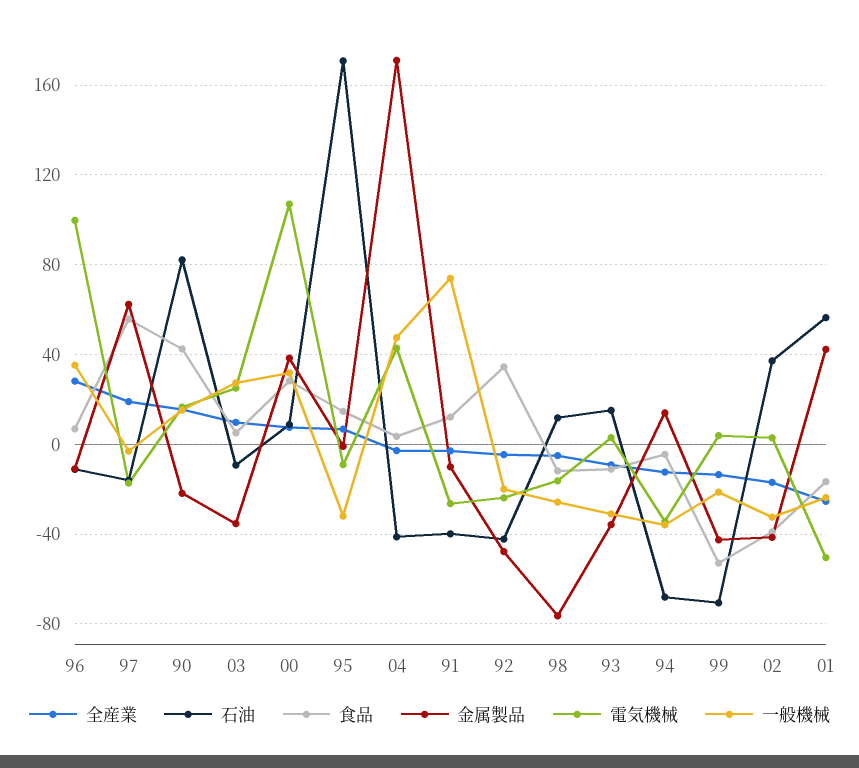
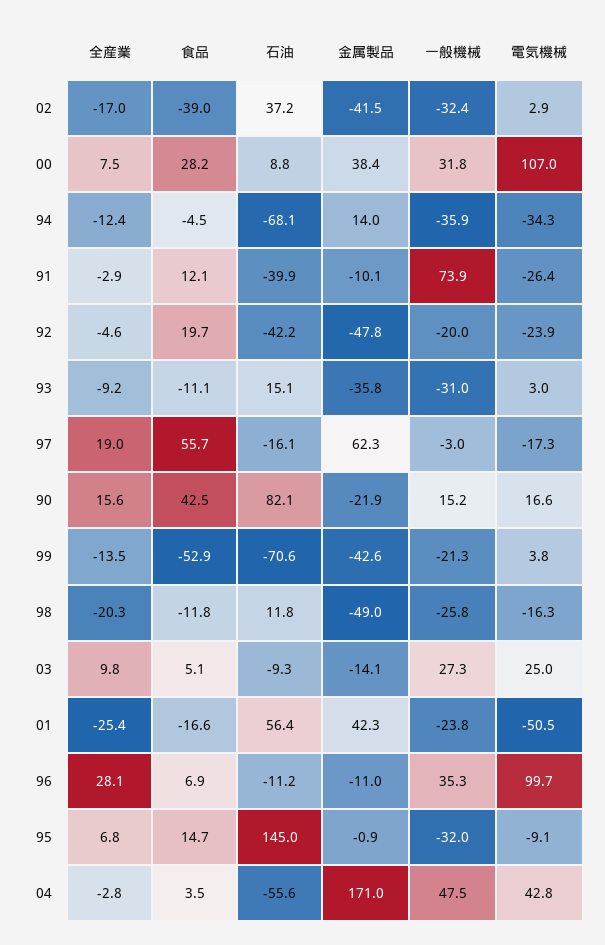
金属製品, 03: -35 -> -14.1
石油, 95: 170 -> 145
石油, 04: -40 -> -55.6
食品, 92: 35 -> 19.7
全産業, 98: -5 -> -20.3
金属製品, 98: -75 -> -49

